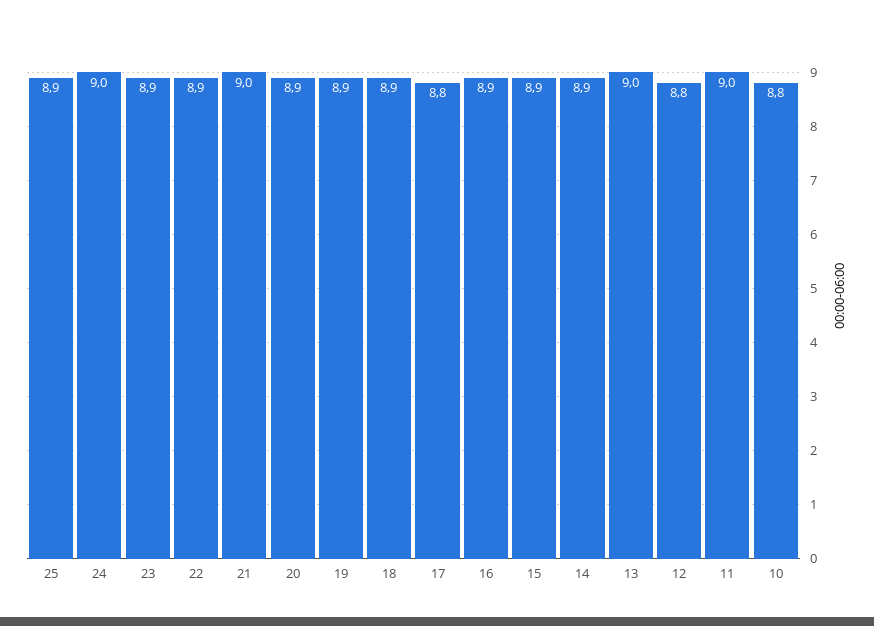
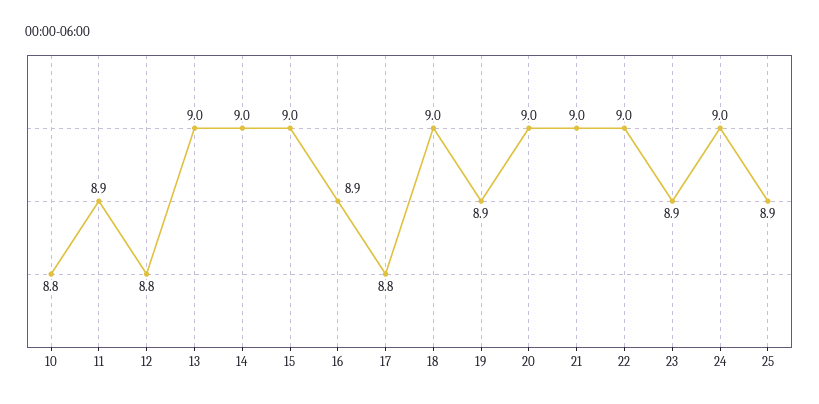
22: 8.9 -> 9
20: 8.9 -> 9
18: 8.9 -> 9
15: 8.9 -> 9
14: 8.9 -> 9
11: 9 -> 8.9

